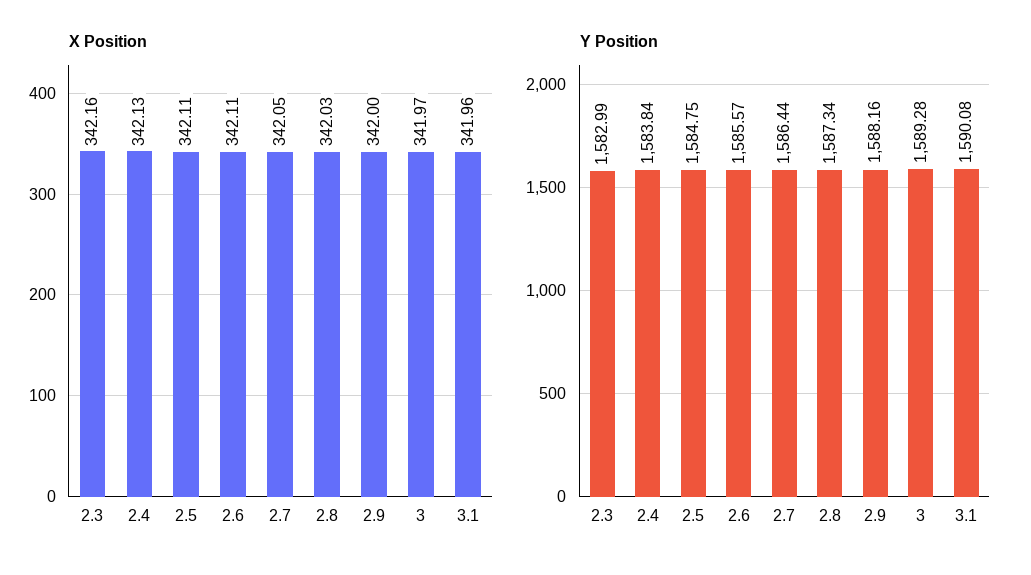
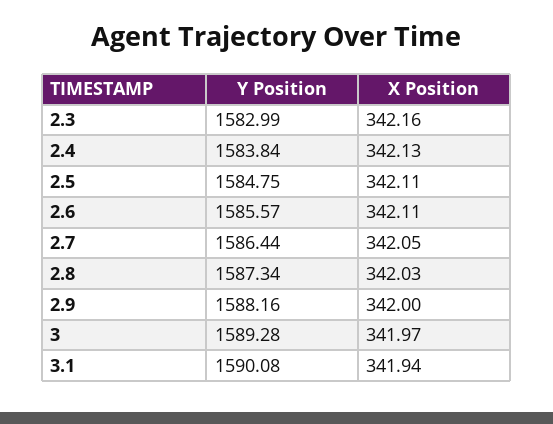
X Position, 3.1: 341.96 -> 341.94

